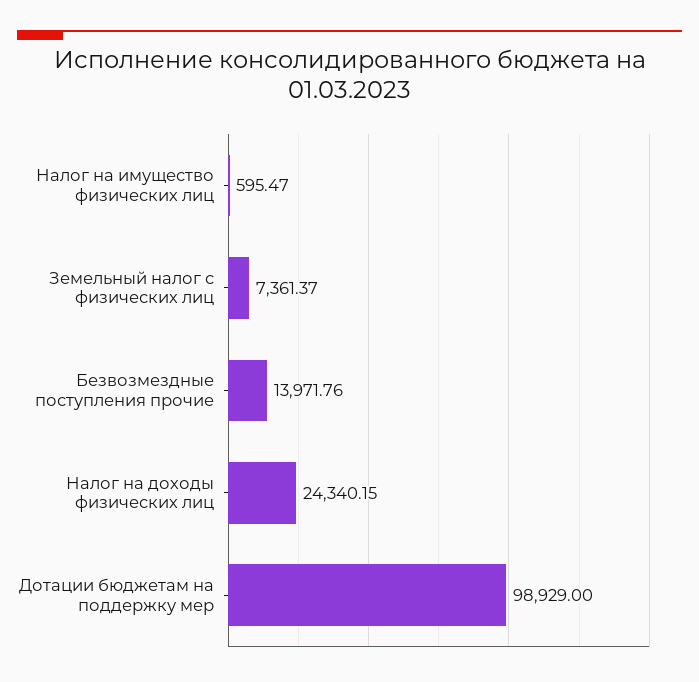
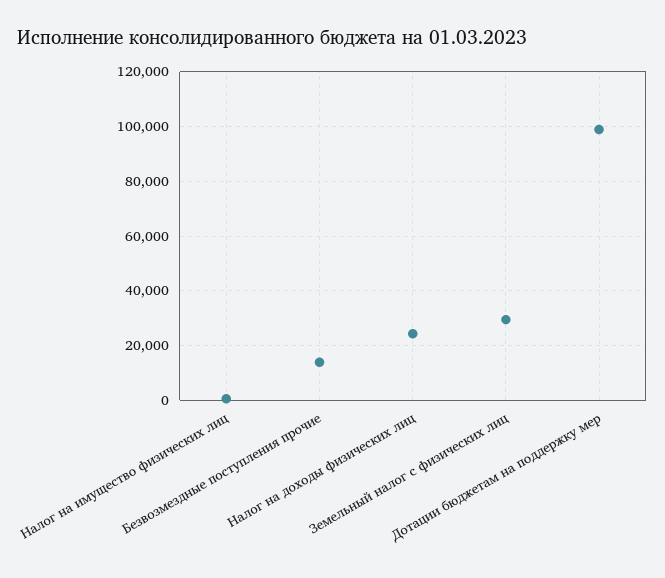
Земельный налог с физических лиц: 7361.37 -> 30000

